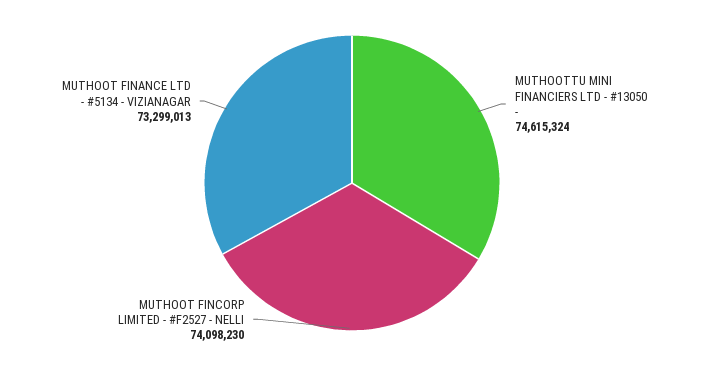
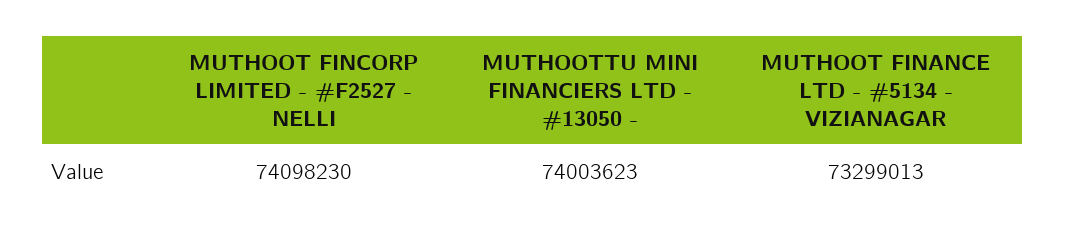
MUTHOOTTU MINI FINANCIERS LTD - #13050 -: 74615324 -> 74003623

